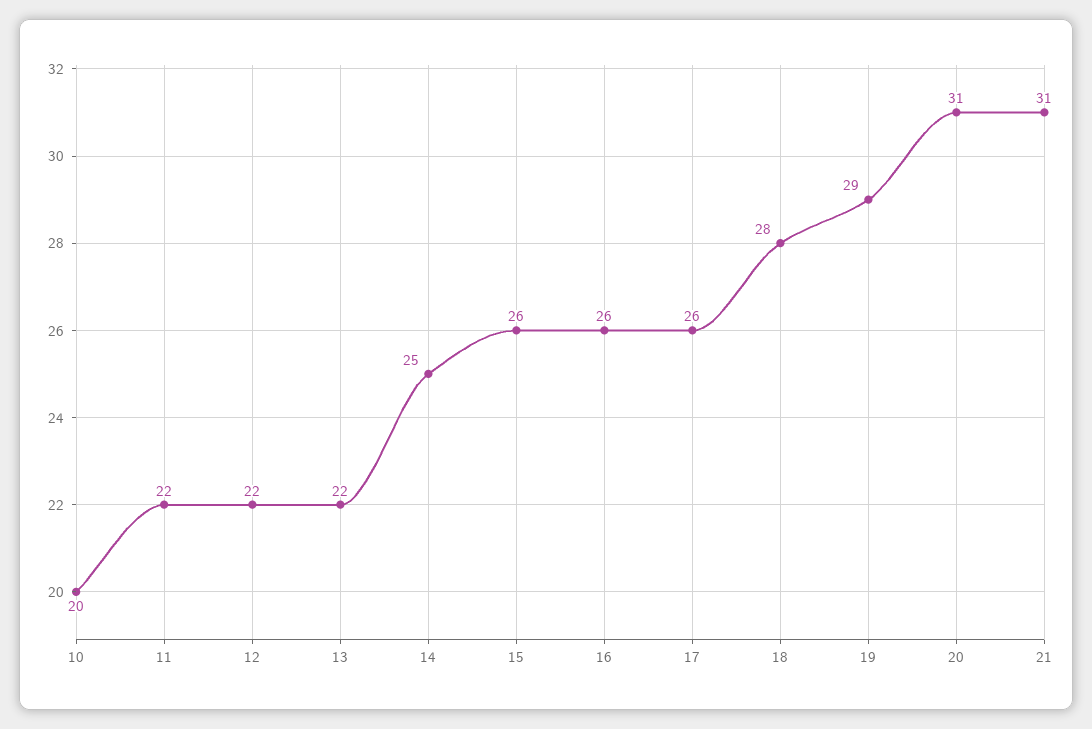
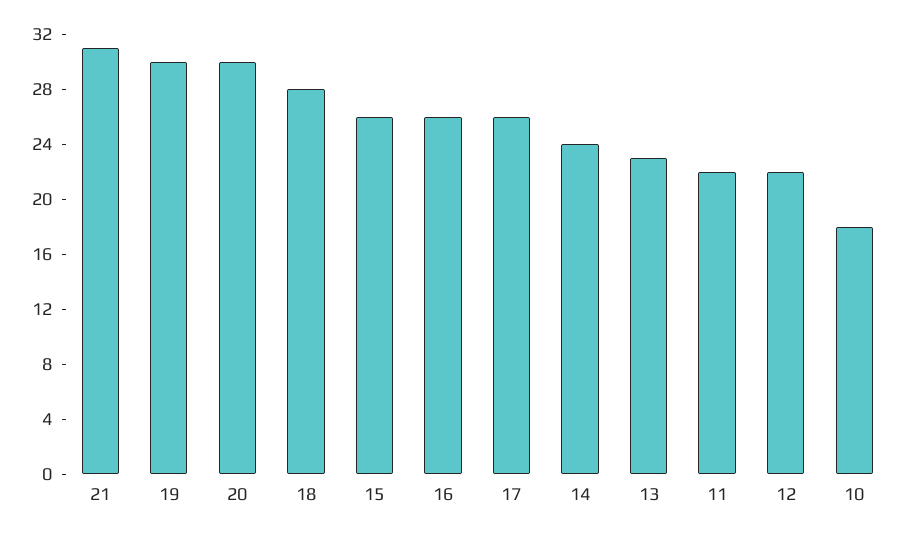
10: 20 -> 18
13: 22 -> 23
14: 25 -> 24
19: 29 -> 30
20: 31 -> 30

